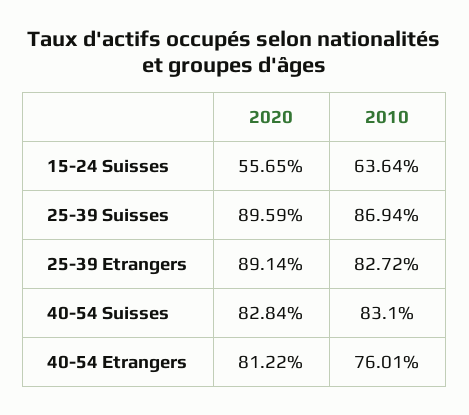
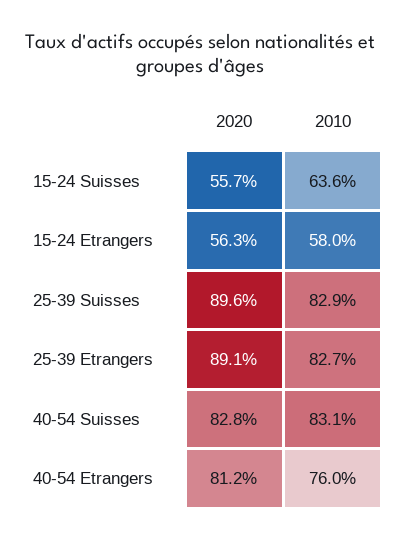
2010, 25-39 Suisses: 86.94 -> 82.9
2020, 15-24 Etrangers: none -> 56.3
2010, 15-24 Etrangers: none -> 58

